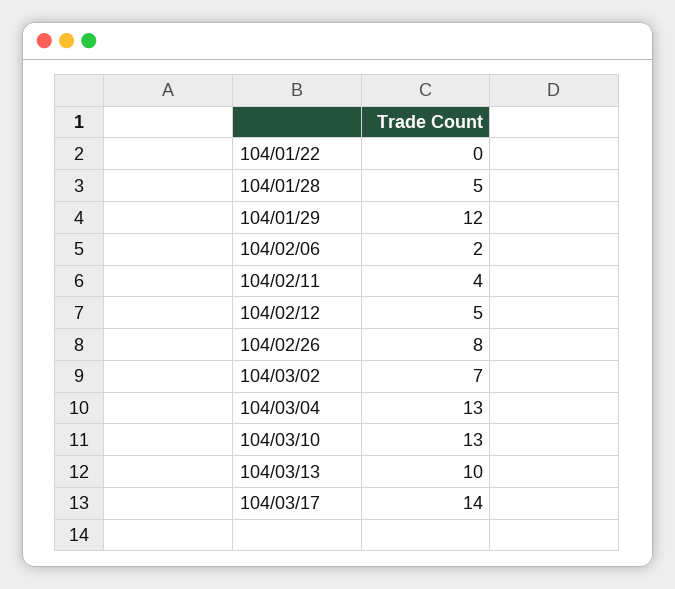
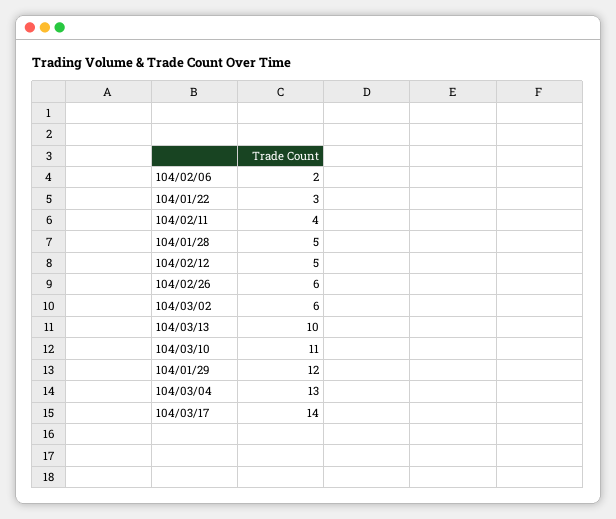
104/01/22: 0 -> 3
104/02/26: 8 -> 6
104/03/02: 7 -> 6
104/03/10: 13 -> 11

